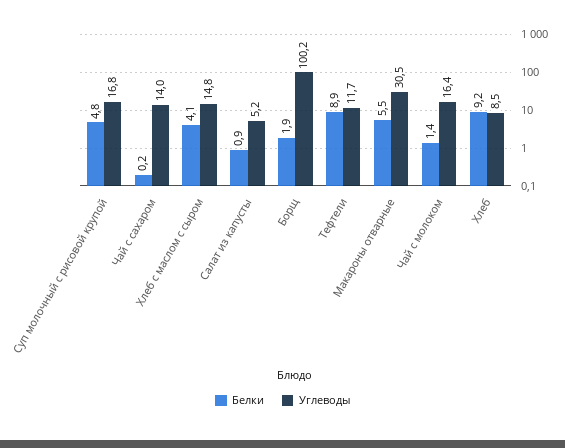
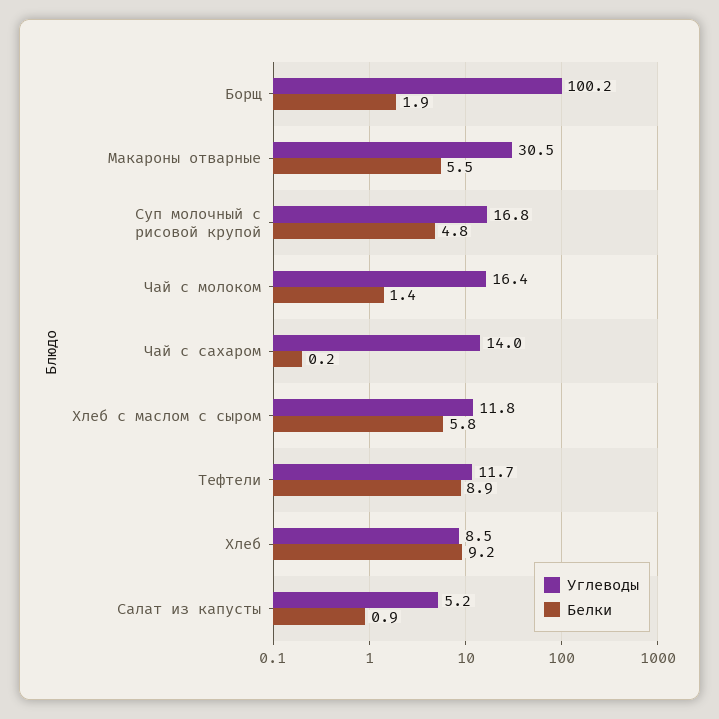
Белки, Хлеб с маслом с сыром: 4.1 -> 5.8
Углеводы, Хлеб с маслом с сыром: 14.8 -> 11.8

